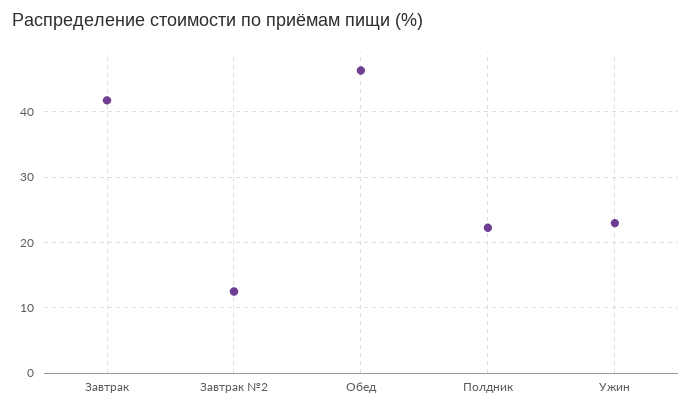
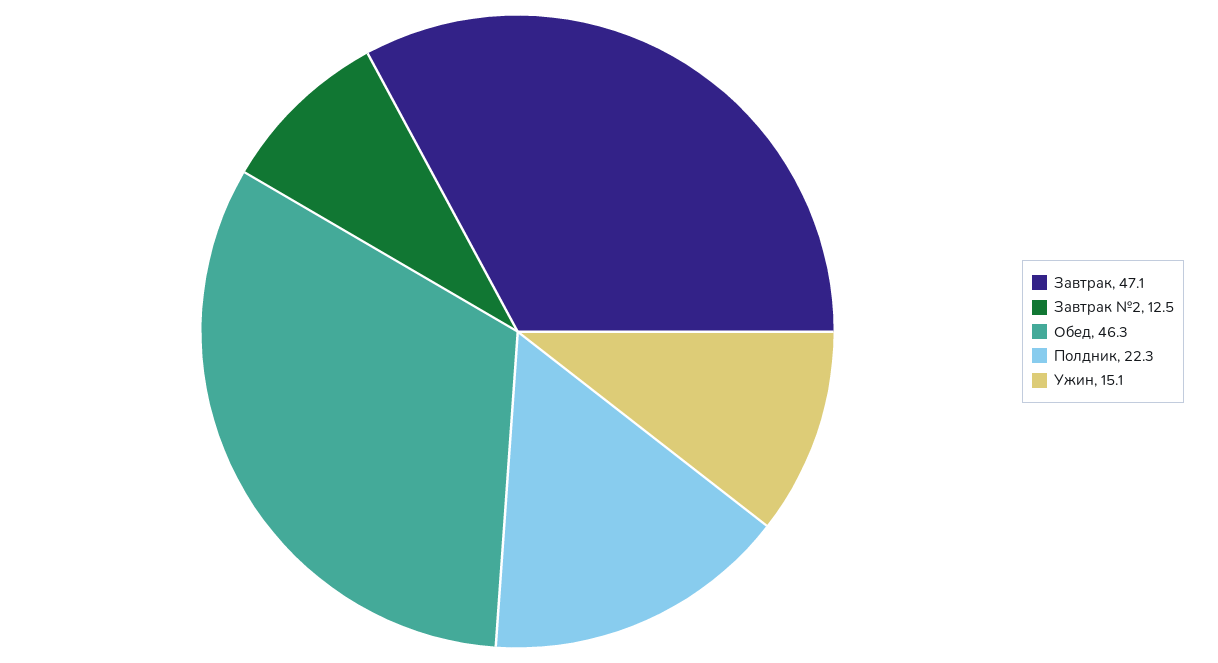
Завтрак: 42 -> 47.1
Ужин: 23 -> 15.1

